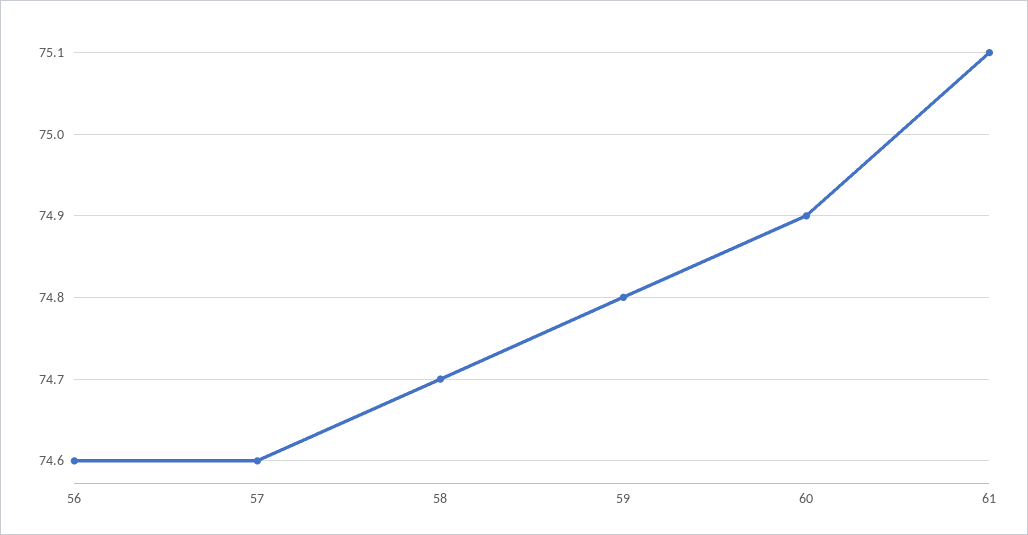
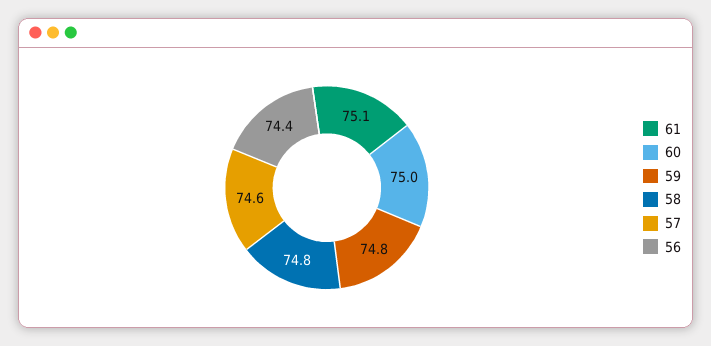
56: 74.6 -> 74.4
58: 74.7 -> 74.8
60: 74.9 -> 75

